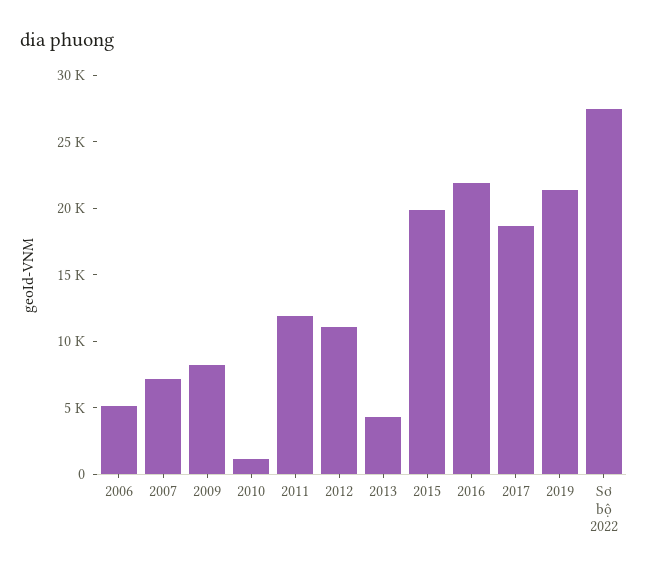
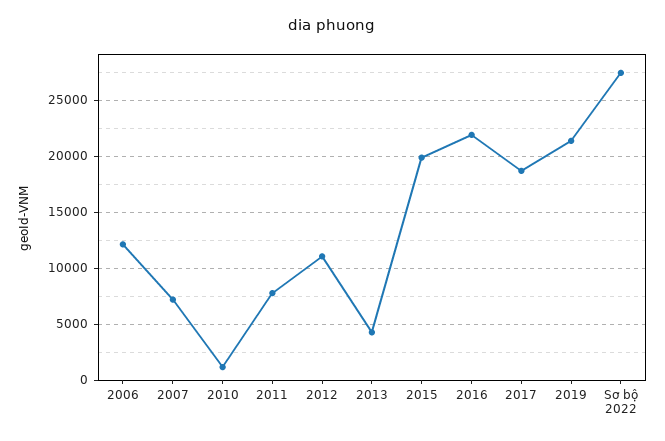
2006: 5000 -> 12000
2009: 8000 -> none
2011: 12000 -> 8000

